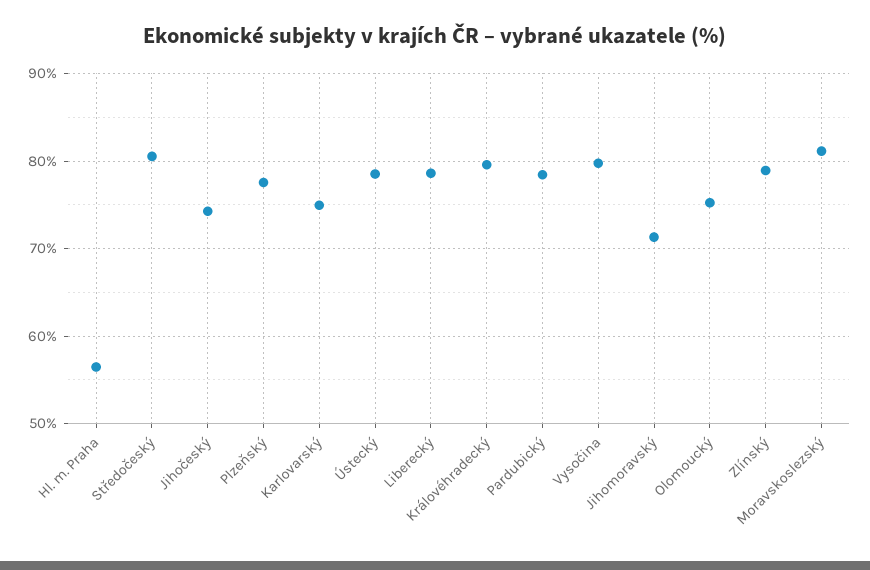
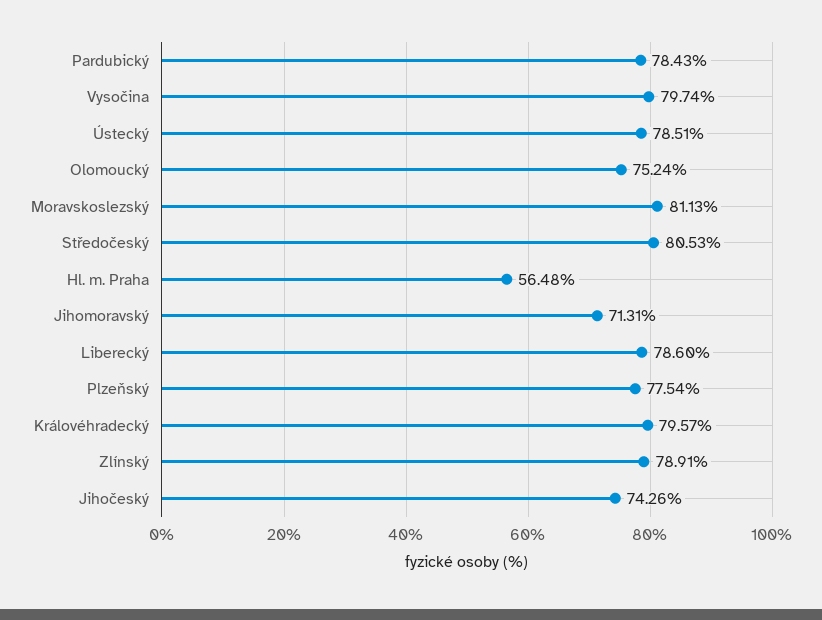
Karlovarský: 75 -> none

